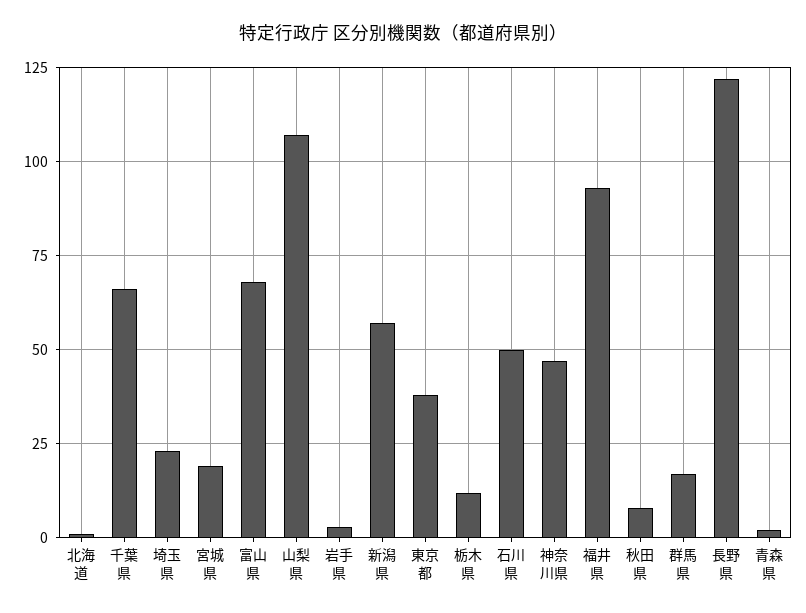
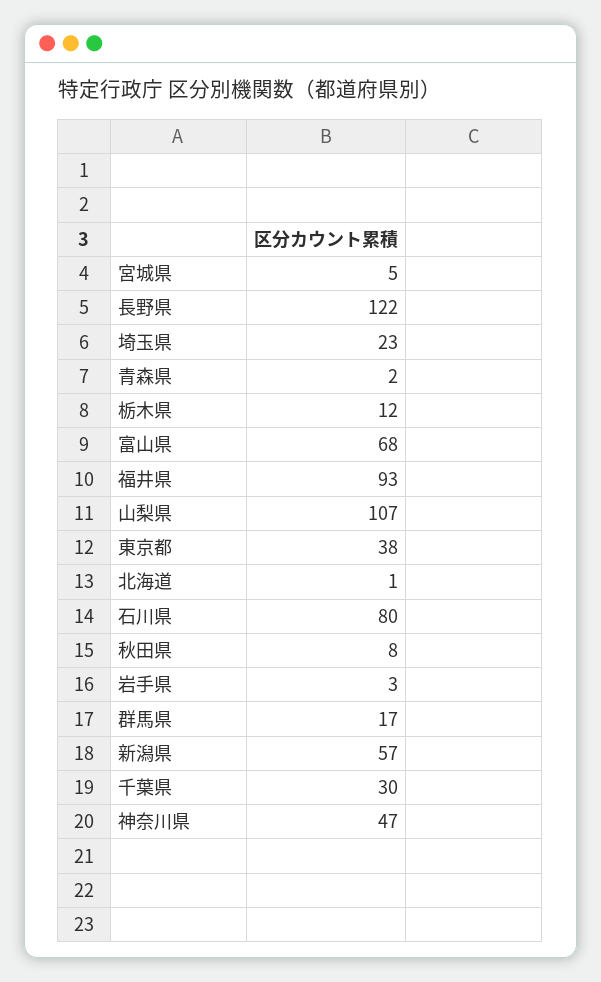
千葉県: 65 -> 30
宮城県: 20 -> 5
石川県: 50 -> 80

